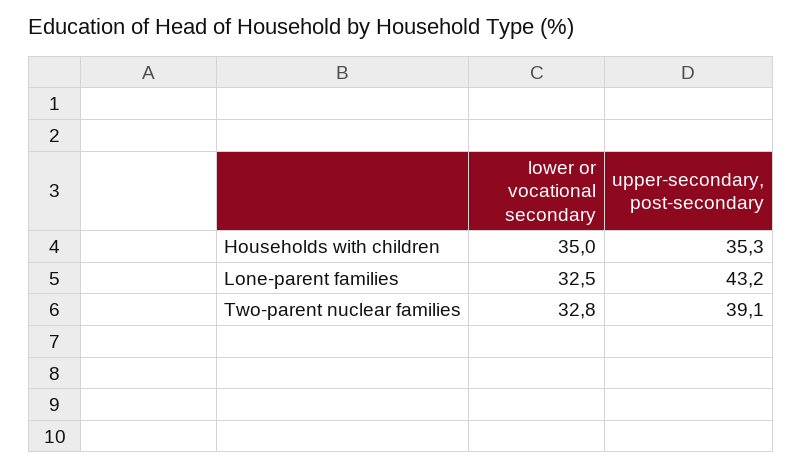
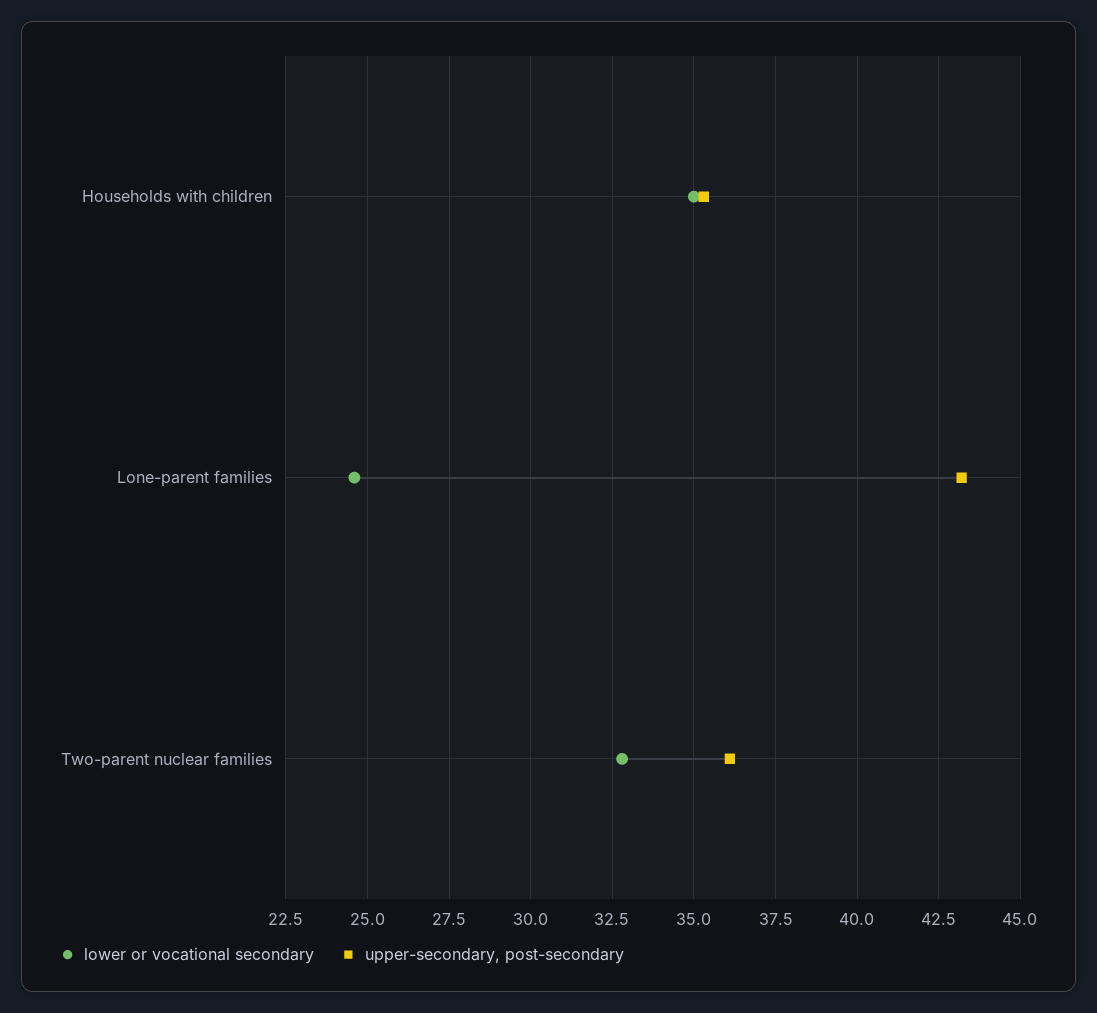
lower or vocational secondary, Lone-parent families: 32.5 -> 24.5
upper-secondary, post-secondary, Two-parent nuclear families: 39.1 -> 36

